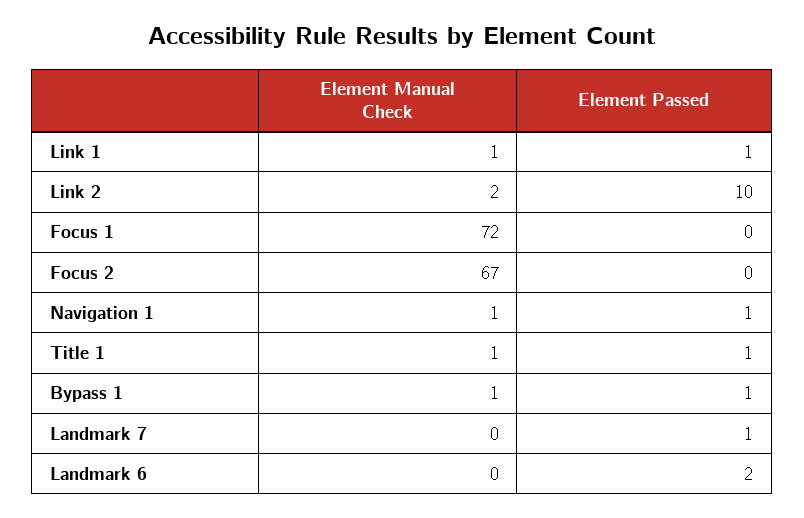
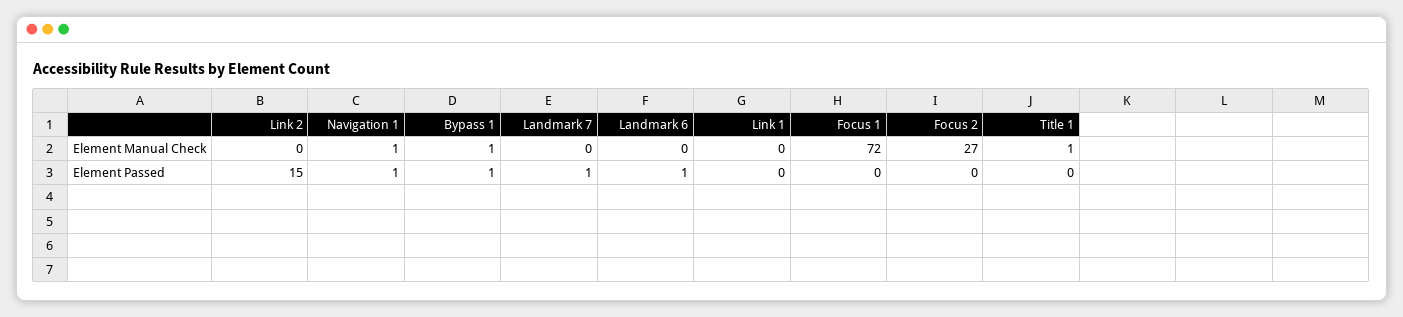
Element Manual Check, Link 1: 1 -> 0
Element Passed, Link 1: 1 -> 0
Element Manual Check, Link 2: 2 -> 0
Element Passed, Link 2: 10 -> 15
Element Manual Check, Focus 2: 67 -> 27
Element Passed, Title 1: 1 -> 0
Element Passed, Landmark 6: 2 -> 1

